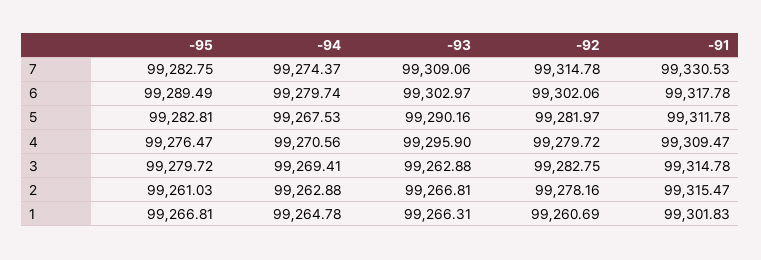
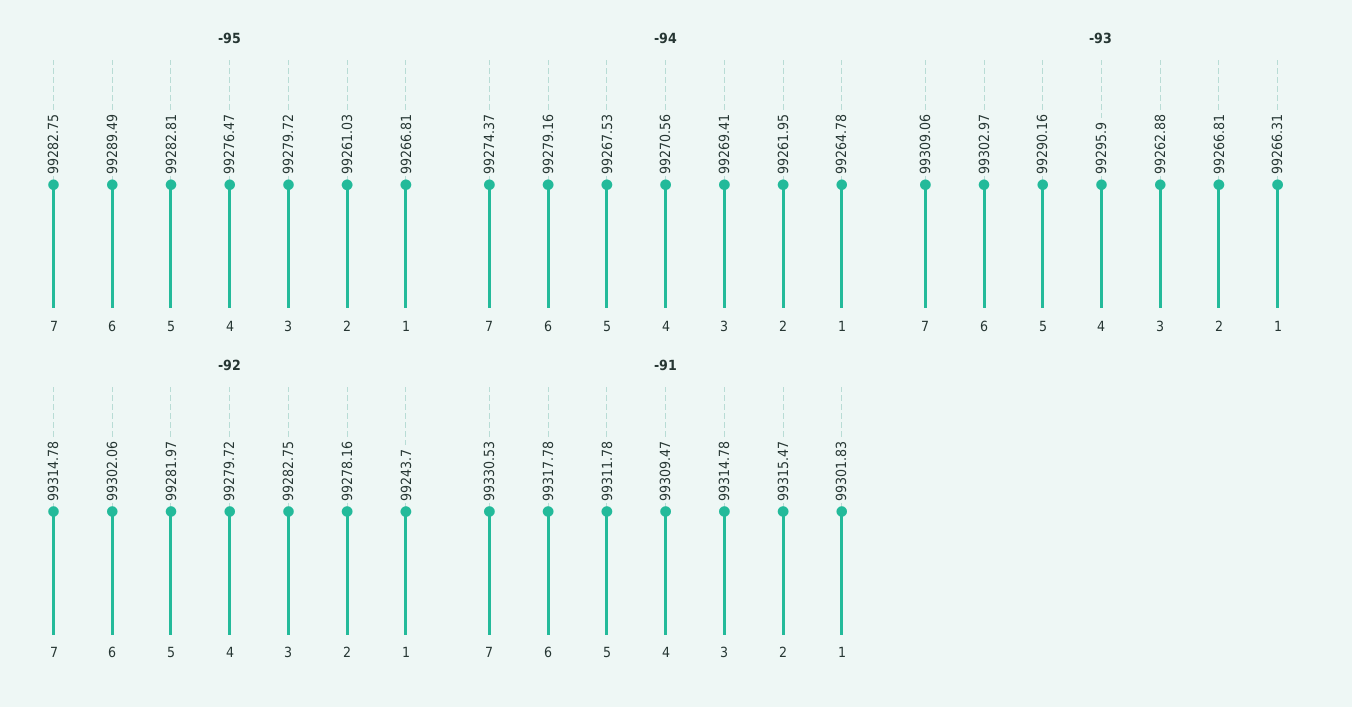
-94, 6: 99279.74 -> 99279.16
-94, 2: 99262.88 -> 99261.95
-92, 1: 99260.69 -> 99243.7

